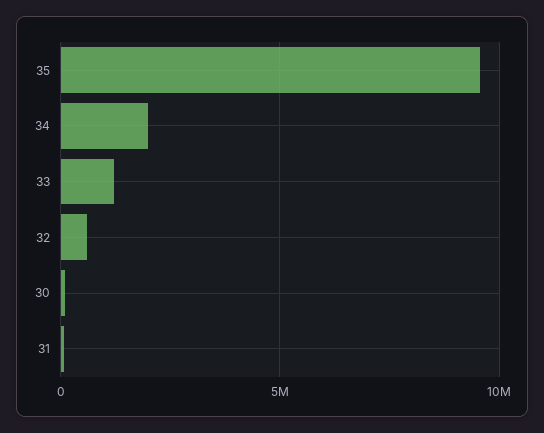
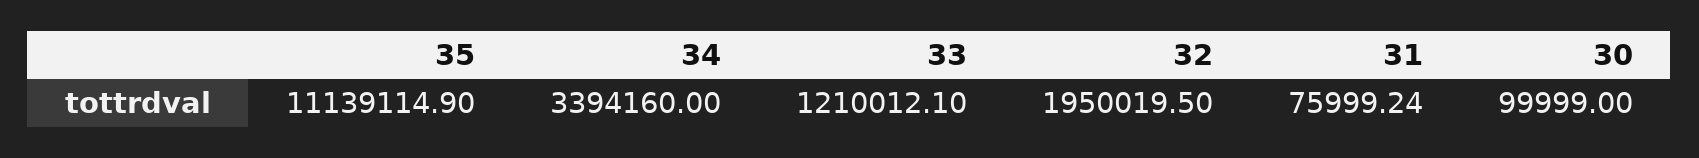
35: 9500000 -> 11139114.9
34: 2000000 -> 3394160
32: 500000 -> 1950019.5

